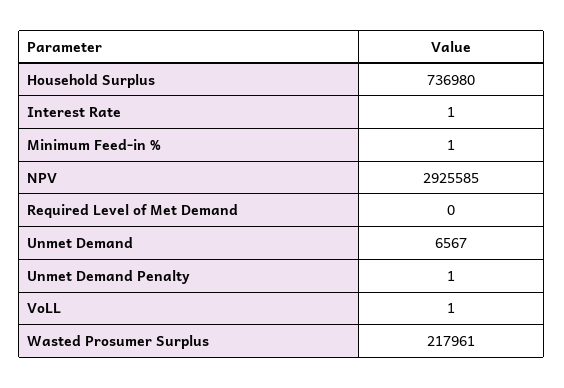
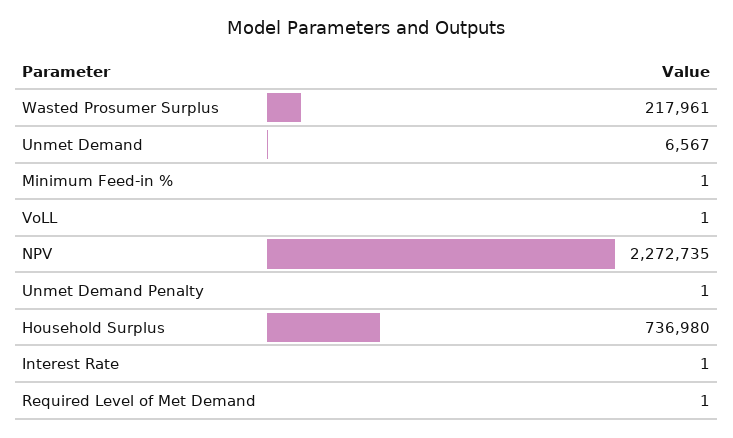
NPV: 2925585 -> 2272735
Required Level of Met Demand: 0 -> 1

